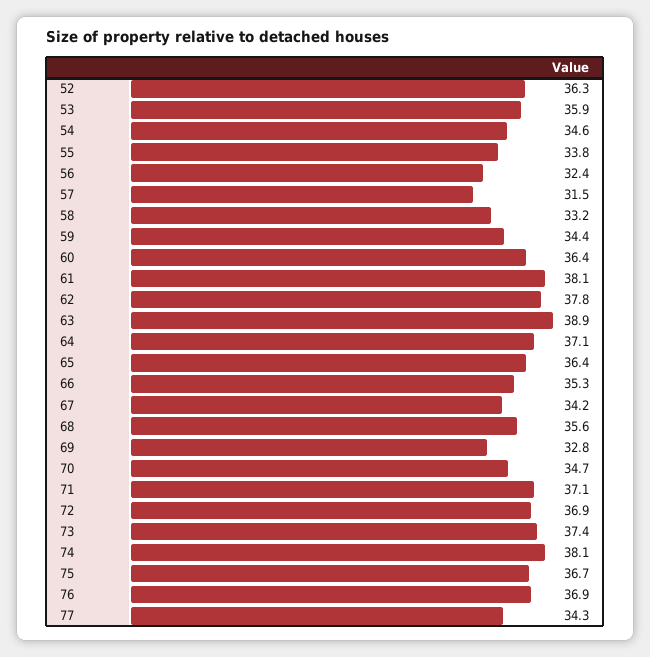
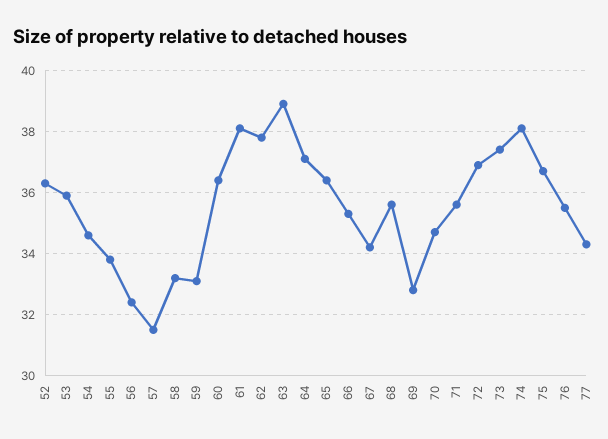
59: 34.4 -> 33
71: 37.1 -> 35.5
76: 36.9 -> 35.5

